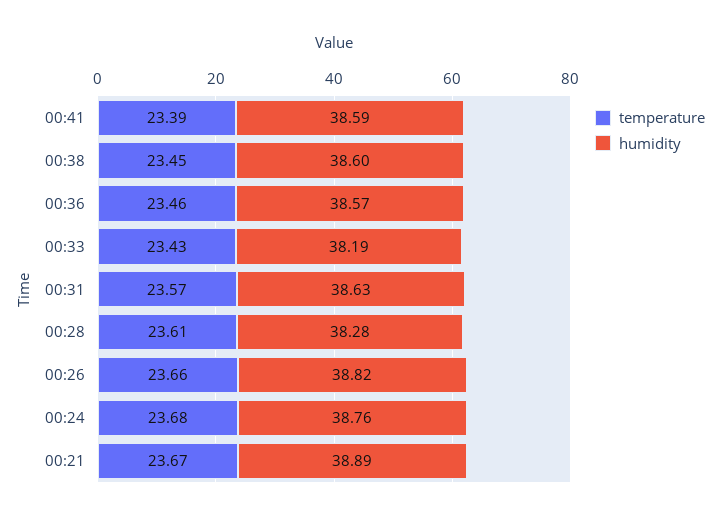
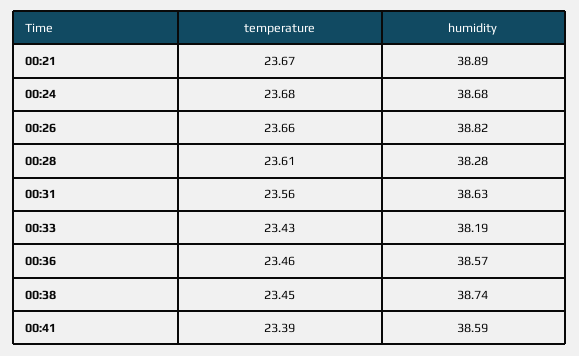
humidity, 00:38: 38.6 -> 38.74
temperature, 00:31: 23.57 -> 23.56
humidity, 00:24: 38.76 -> 38.68

